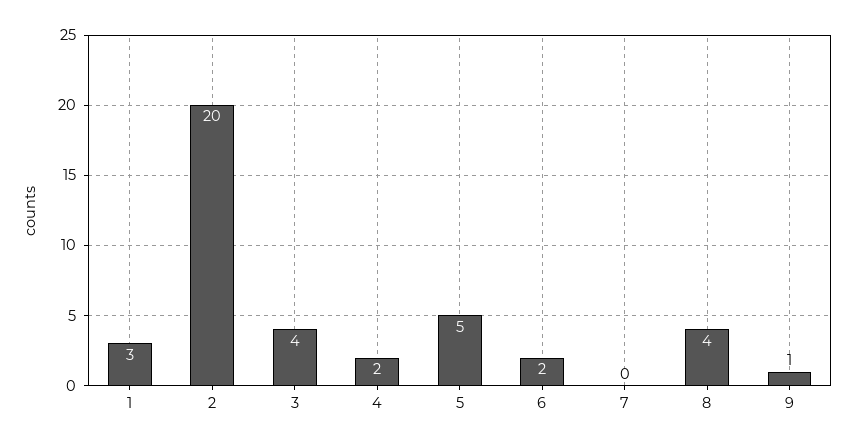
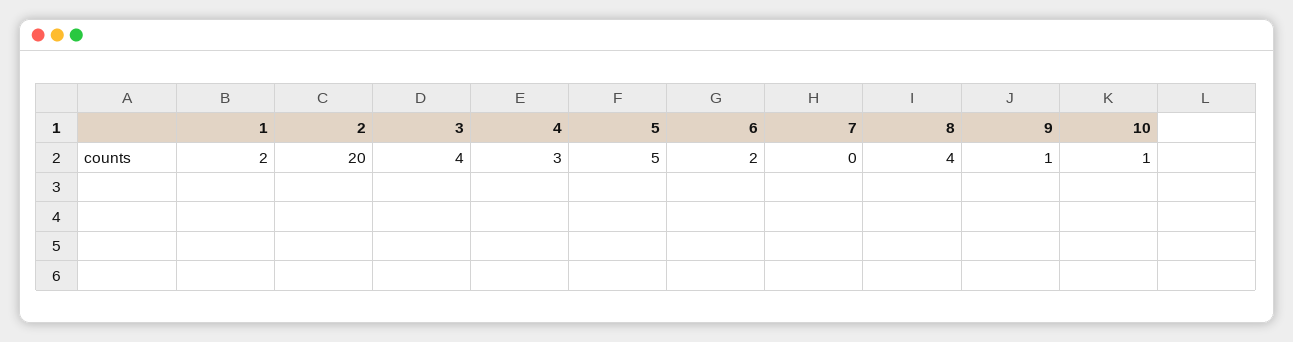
1: 3 -> 2
4: 2 -> 3
10: none -> 1

